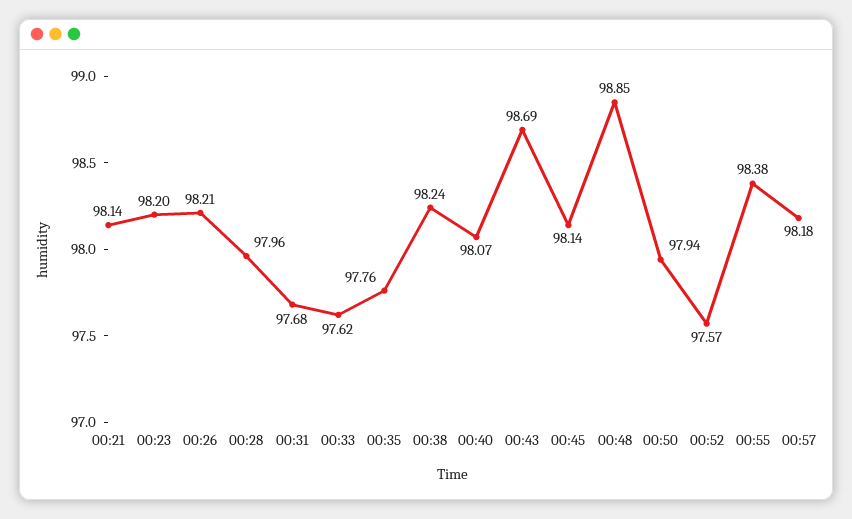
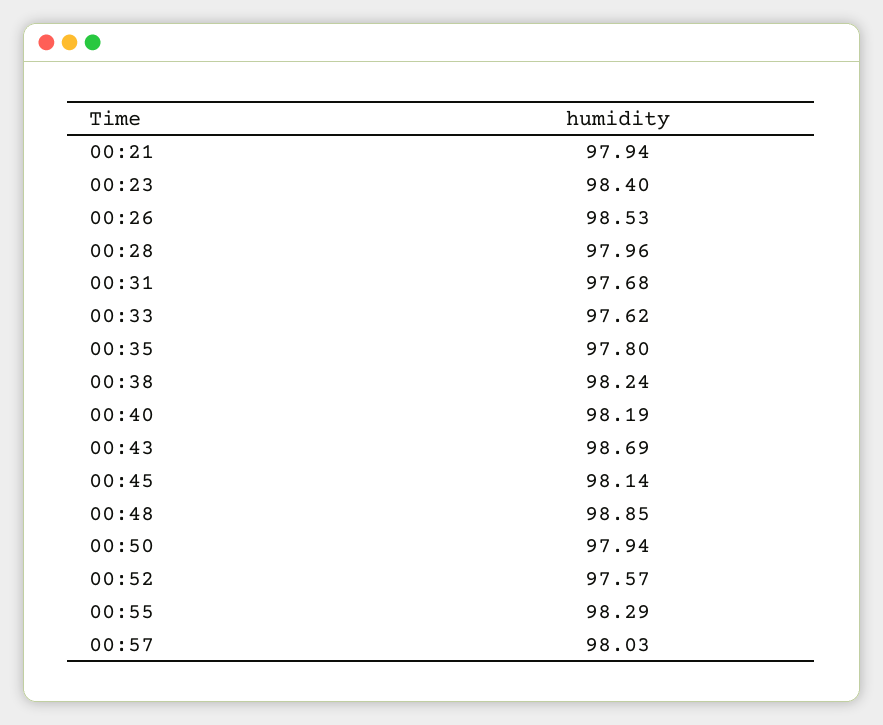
00:21: 98.14 -> 97.94
00:23: 98.2 -> 98.4
00:26: 98.21 -> 98.53
00:35: 97.76 -> 97.8
00:40: 98.07 -> 98.19
00:55: 98.38 -> 98.29
00:57: 98.18 -> 98.03

